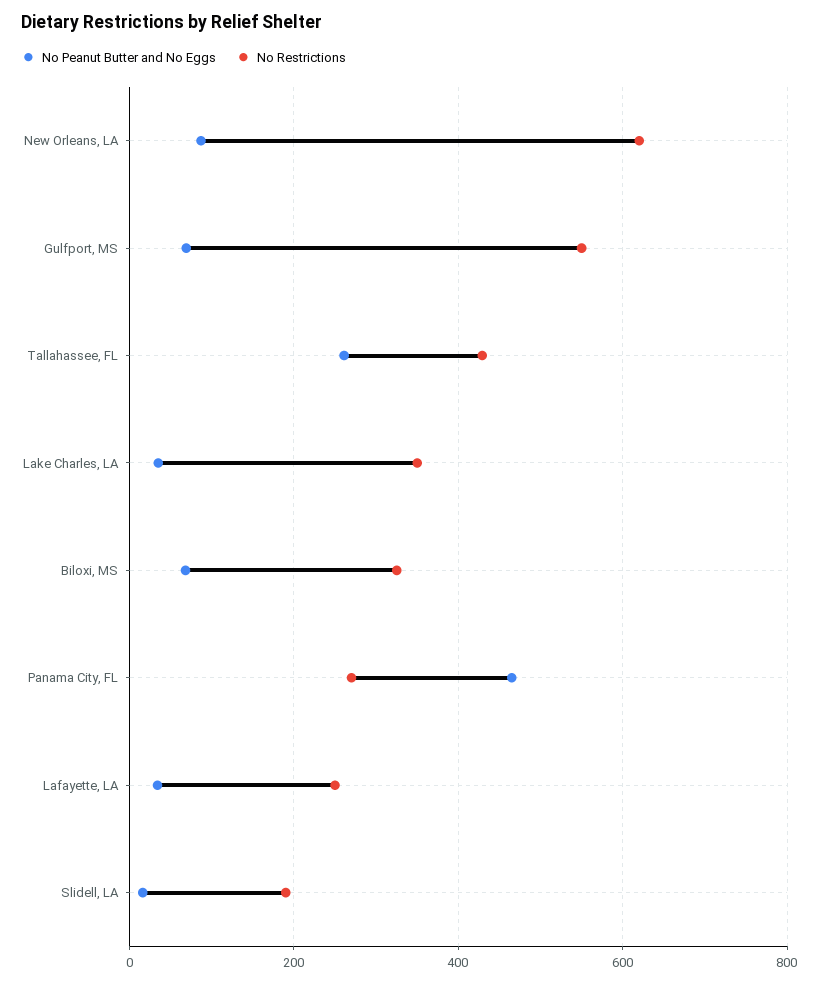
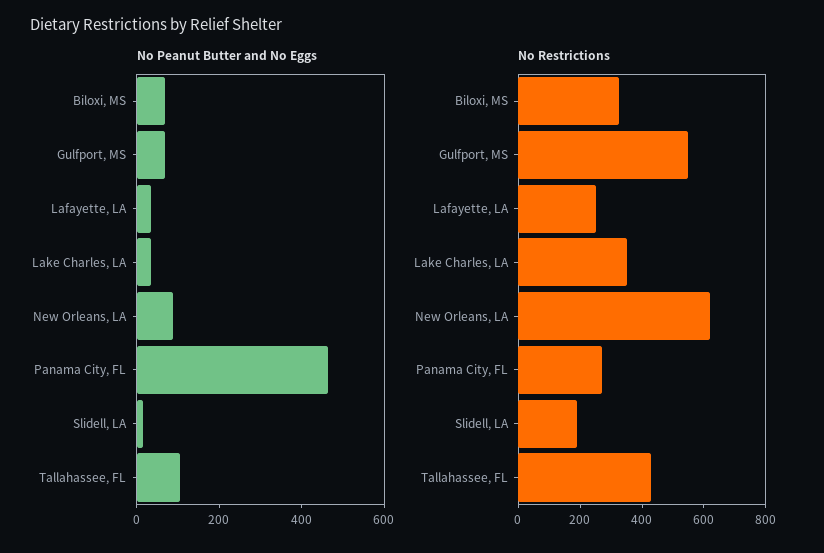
No Peanut Butter and No Eggs, Tallahassee, FL: 260 -> 100

